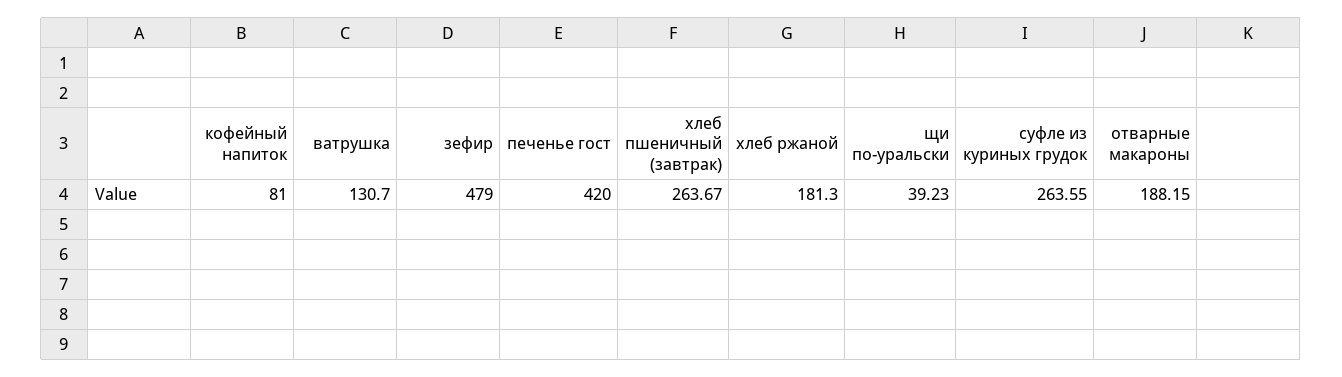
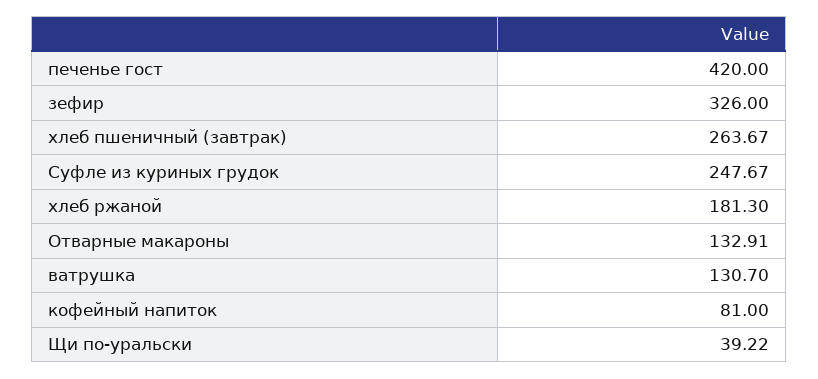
зефир: 479 -> 326
щи по-уральски: 39.23 -> 39.22
суфле из куриных грудок: 263.55 -> 247.67
отварные макароны: 188.15 -> 132.91

